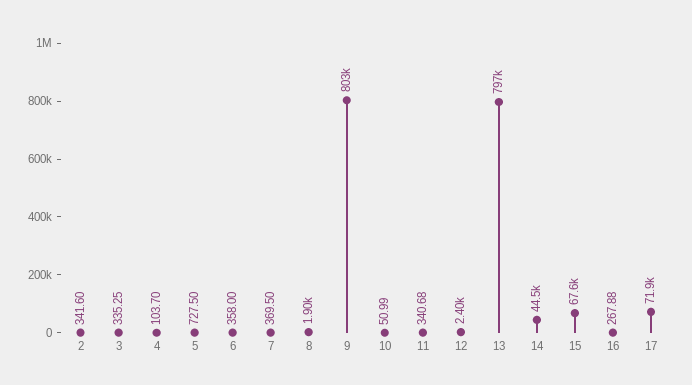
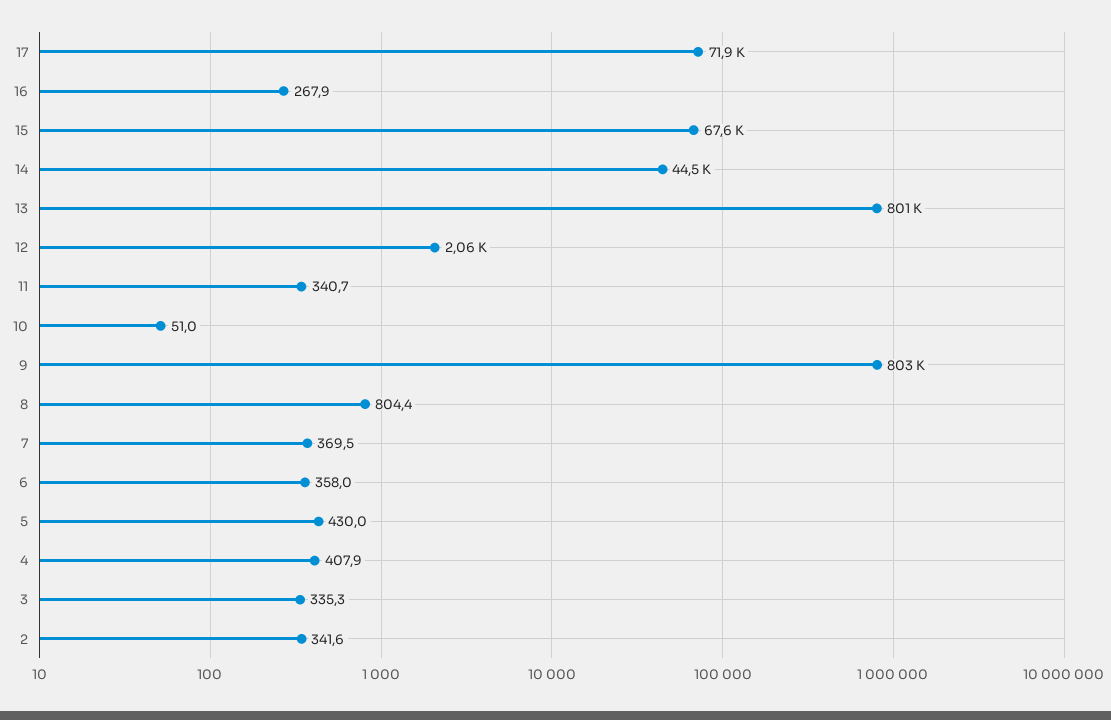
4: 103.7 -> 407.9
5: 727.5 -> 430
8: 1900 -> 804.4
12: 2400 -> 2060
13: 797000 -> 801000

